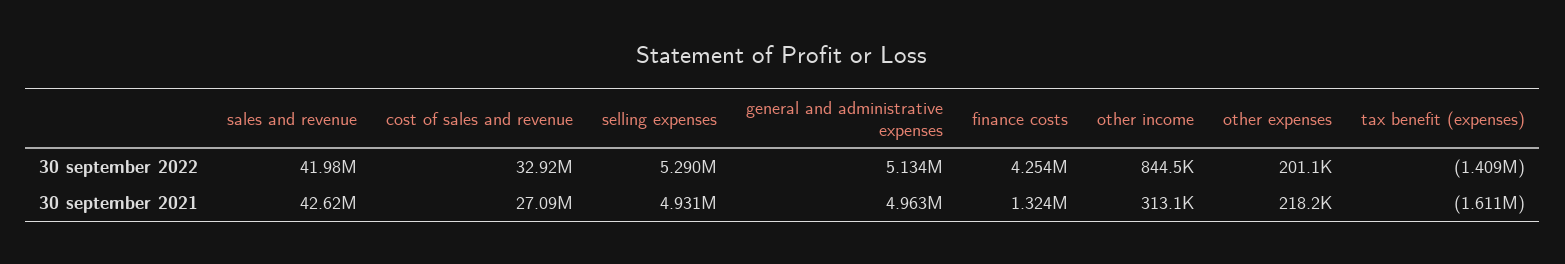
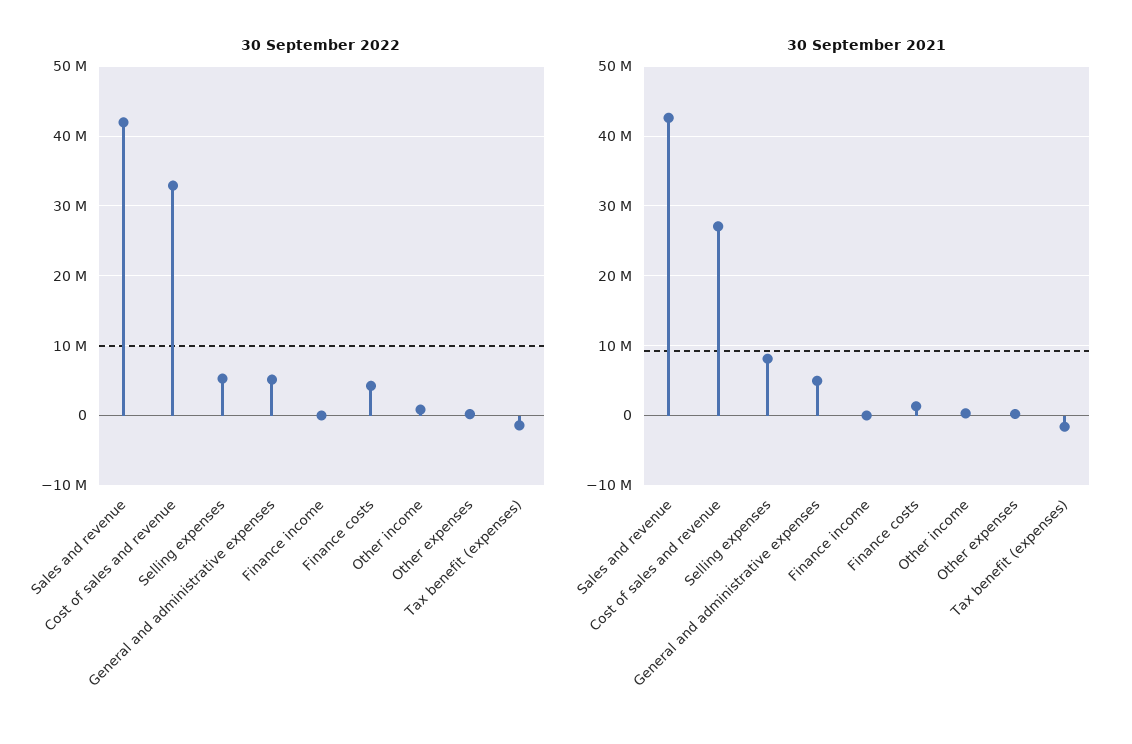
30 september 2021, selling expenses: 4931000 -> 8000000
30 september 2022, Finance income: none -> 0
30 september 2021, Finance income: none -> 0

